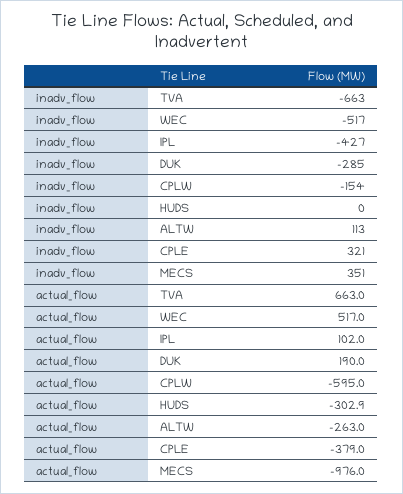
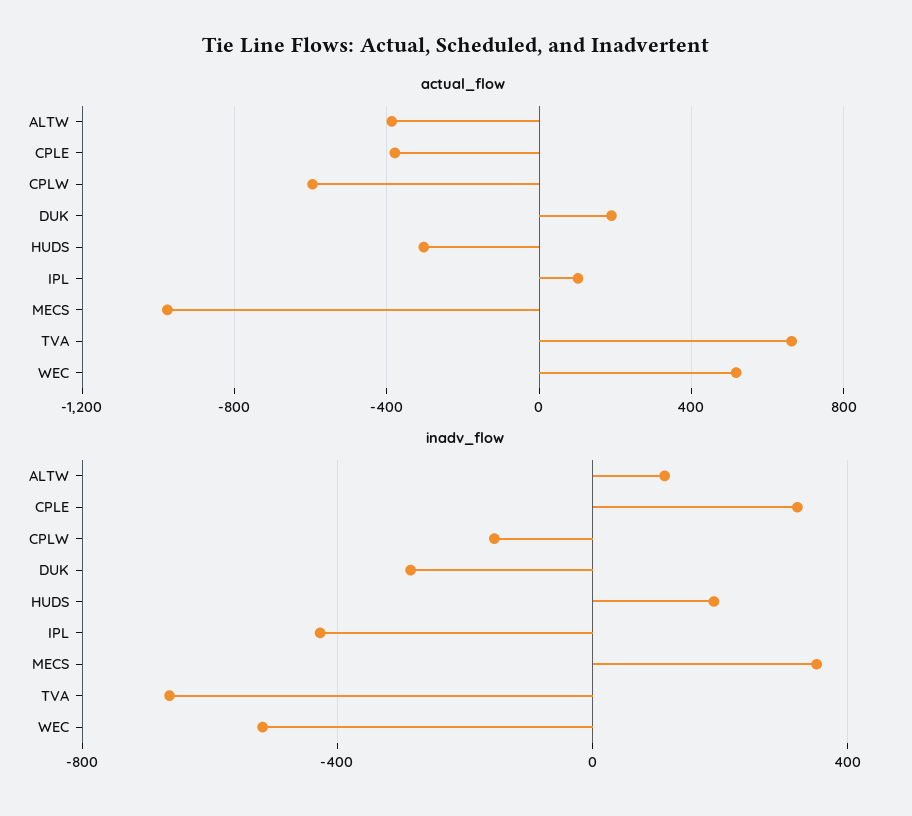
inadv_flow, HUDS: 0 -> 200
actual_flow, ALTW: -263 -> -400

